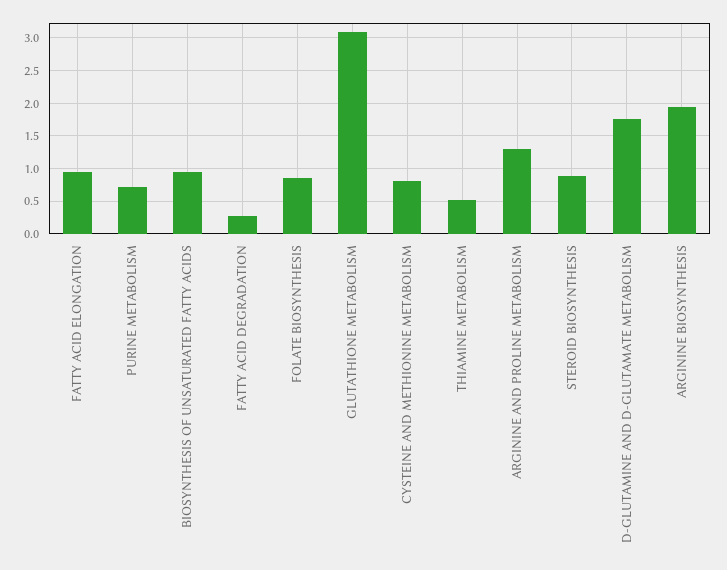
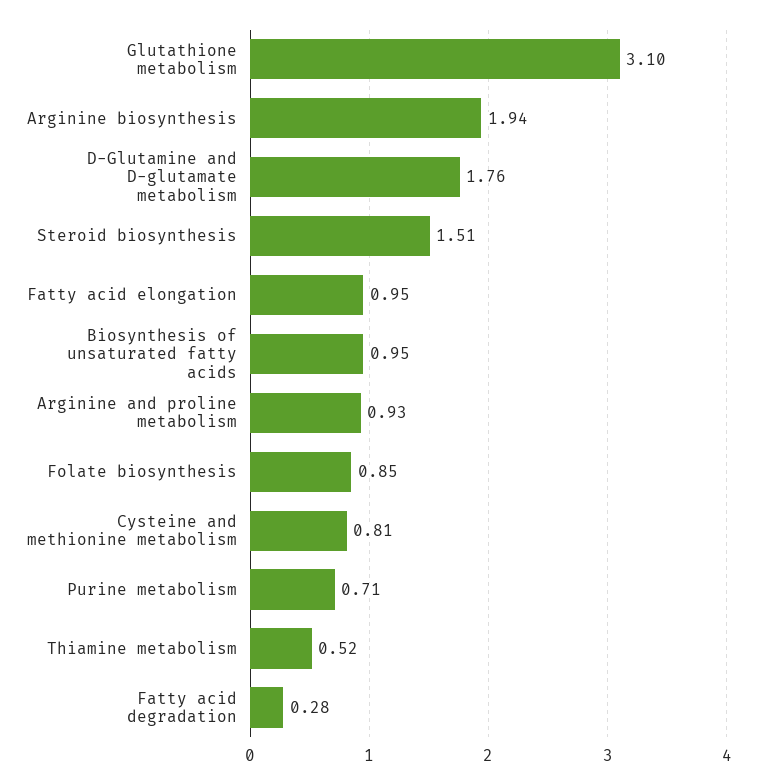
ARGININE AND PROLINE METABOLISM: 1.3 -> 0.93
STEROID BIOSYNTHESIS: 0.9 -> 1.51

